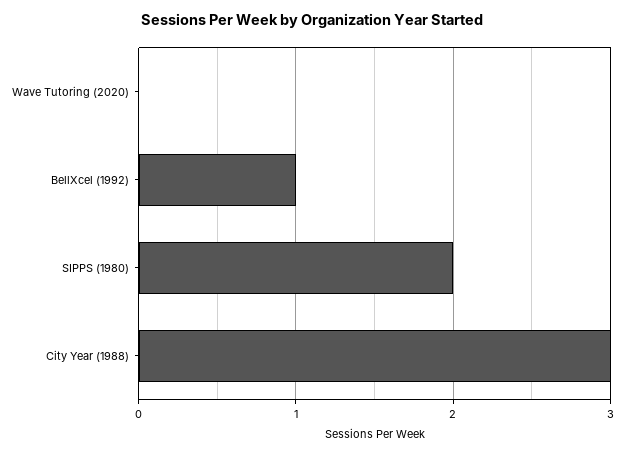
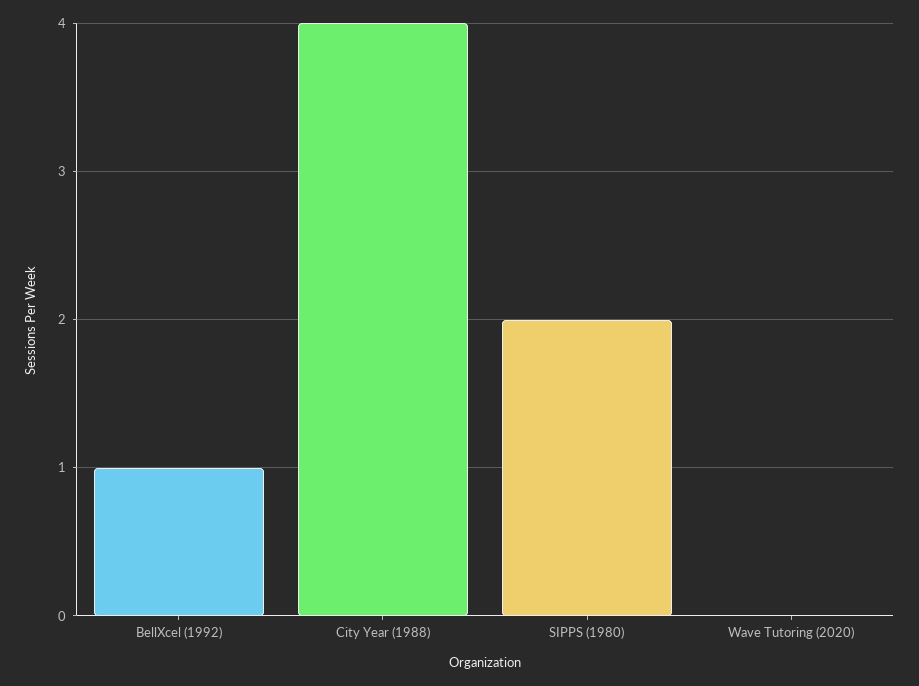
City Year (1988): 3 -> 4

